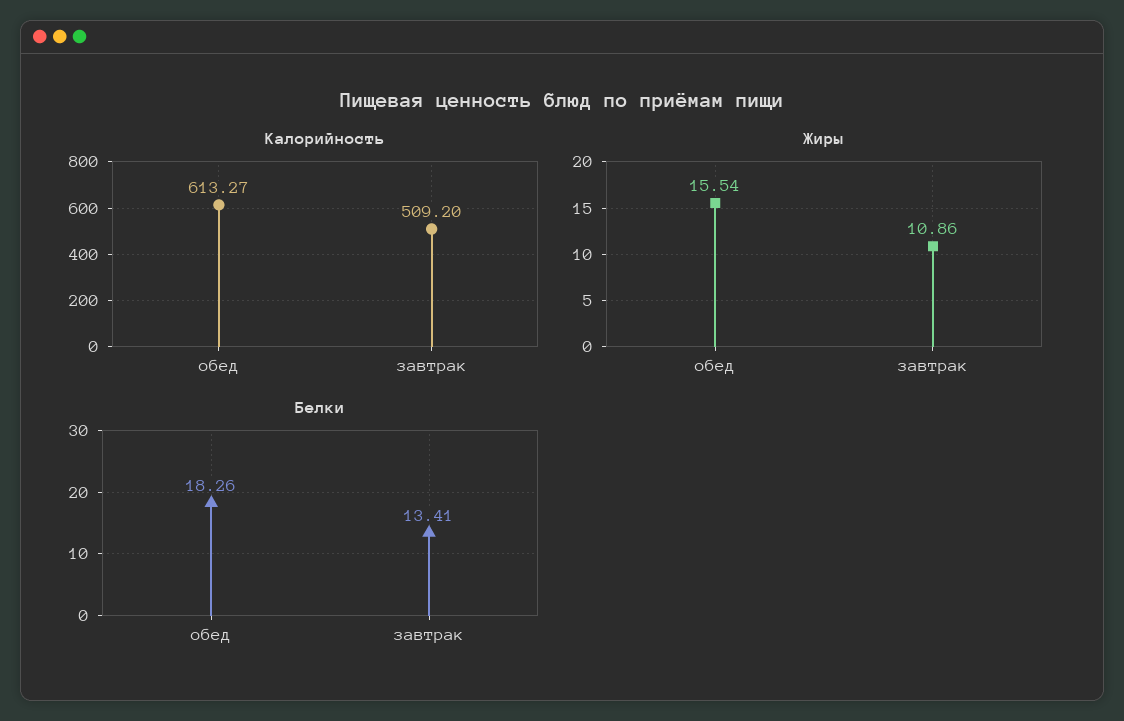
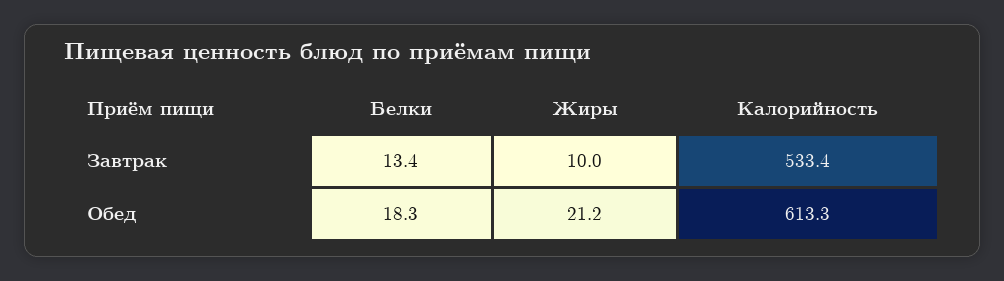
Калорийность, завтрак: 509.2 -> 533.4
Жиры, обед: 15.54 -> 21.2
Жиры, завтрак: 10.86 -> 10

